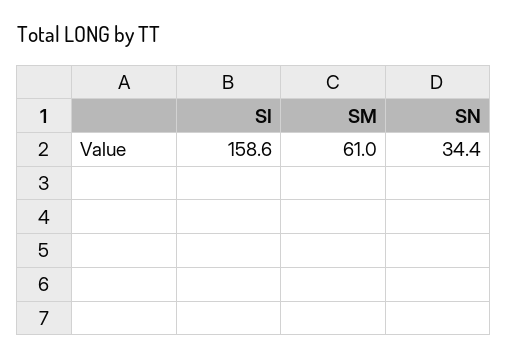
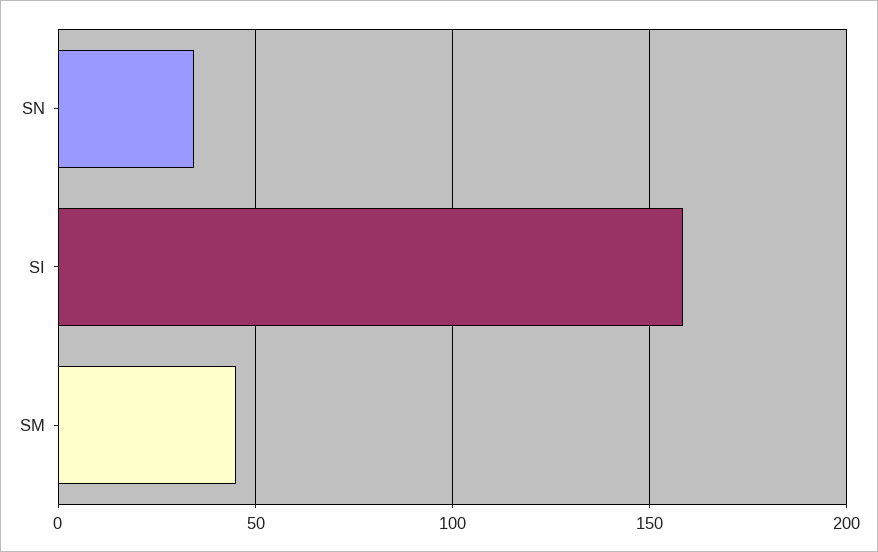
SM: 61 -> 45

